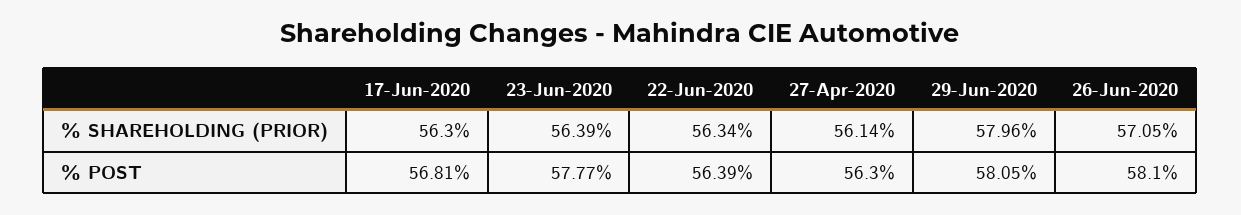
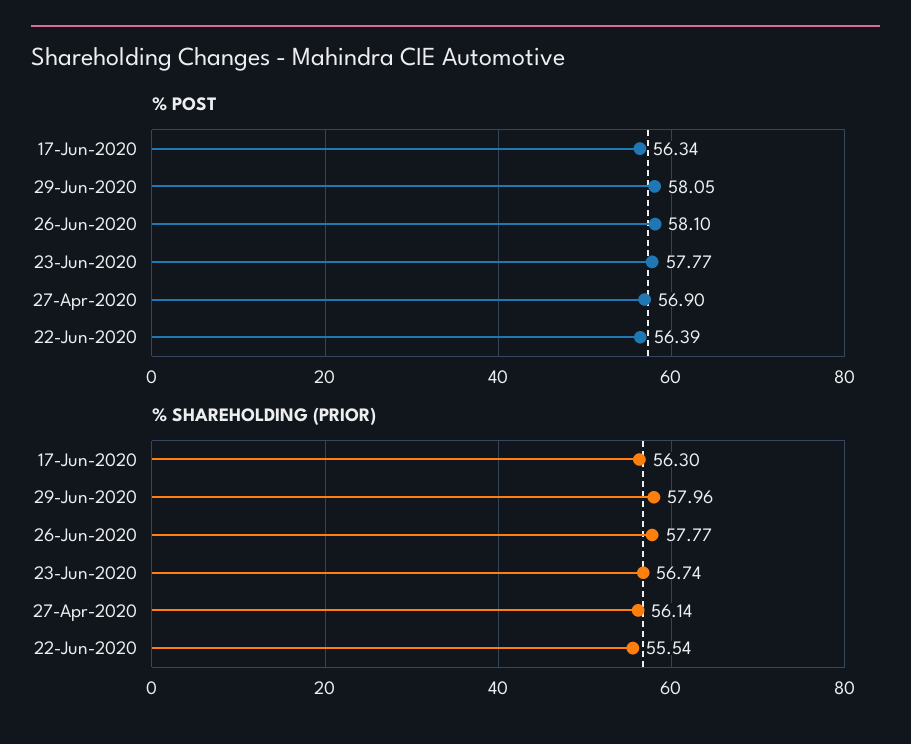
% SHAREHOLDING (PRIOR), 23-Jun-2020: 56.39 -> 56.74
% SHAREHOLDING (PRIOR), 22-Jun-2020: 56.34 -> 55.54
% SHAREHOLDING (PRIOR), 26-Jun-2020: 57.05 -> 57.77
% POST, 17-Jun-2020: 56.81 -> 56.34
% POST, 27-Apr-2020: 56.3 -> 56.9

